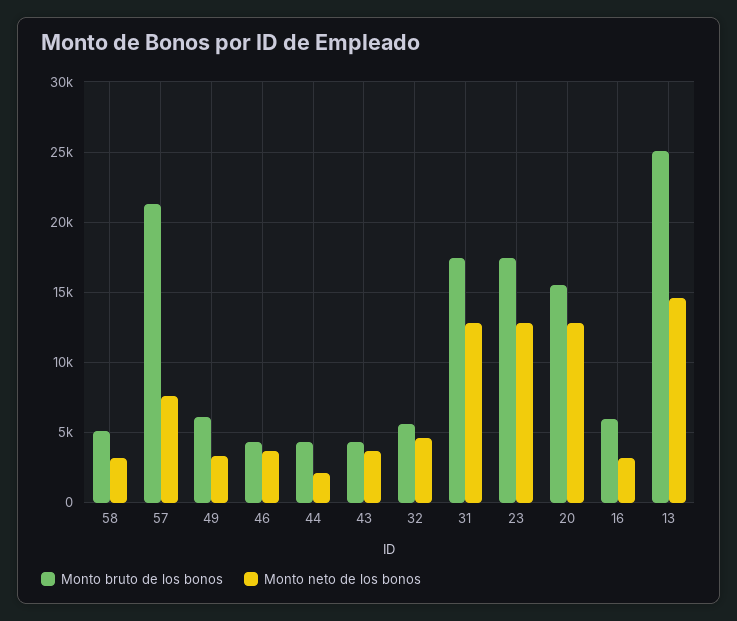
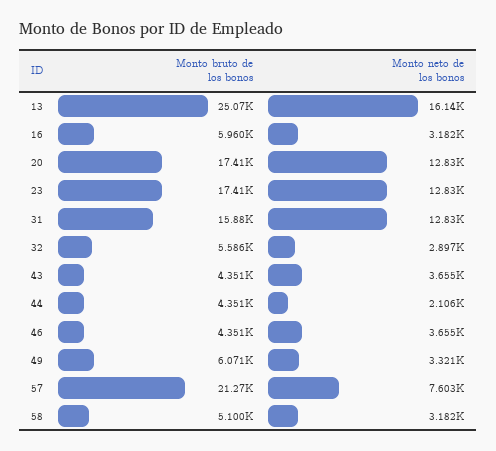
Monto neto de los bonos, 32: 4500 -> 2897
Monto bruto de los bonos, 31: 17500 -> 15880
Monto bruto de los bonos, 20: 15500 -> 17410
Monto neto de los bonos, 13: 14500 -> 16140

